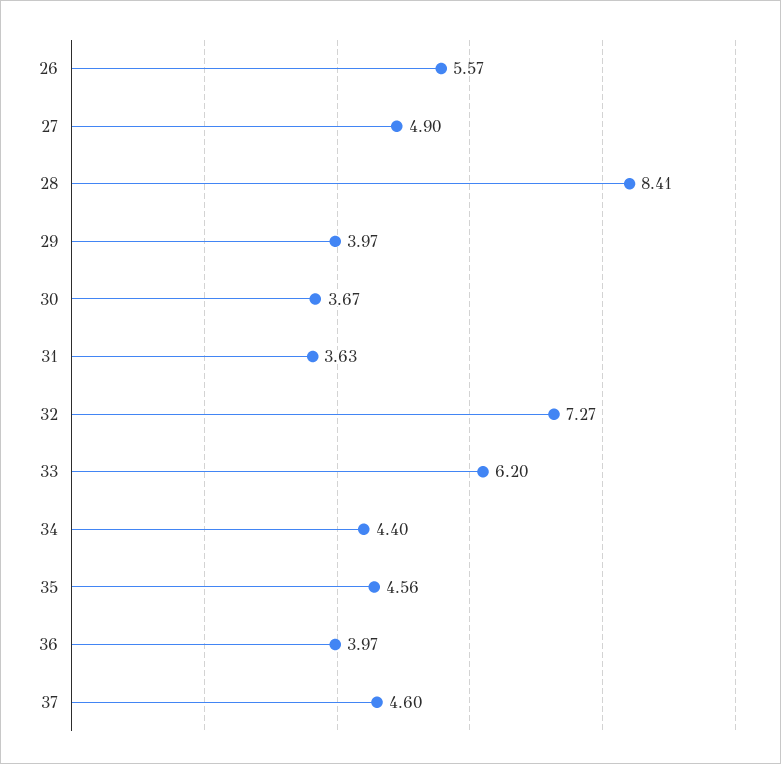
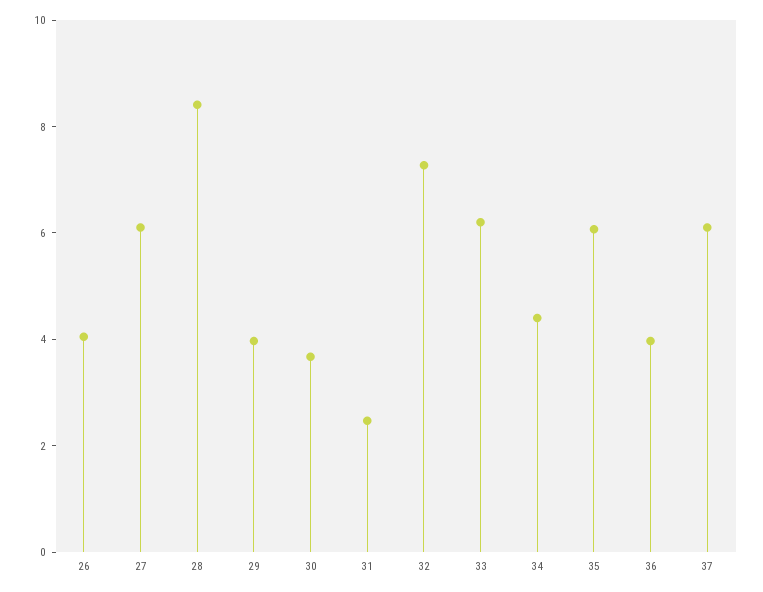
26: 5.57 -> 4
27: 4.9 -> 6
31: 3.63 -> 2.5
35: 4.56 -> 6
37: 4.6 -> 6

